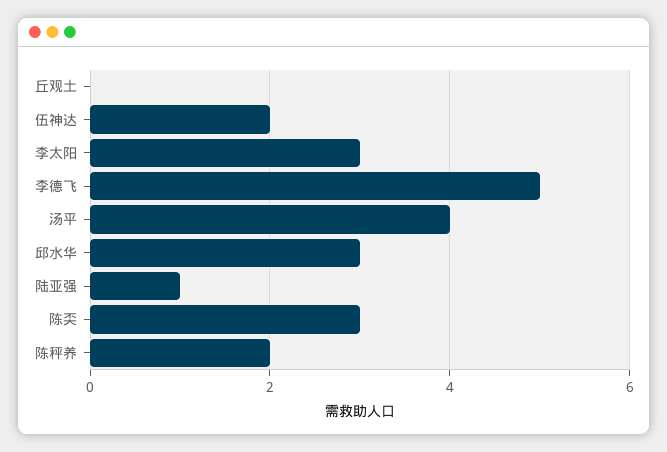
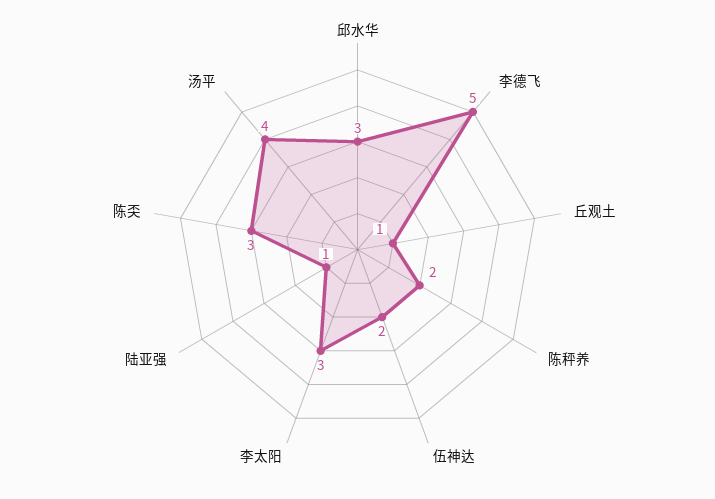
丘观土: 0 -> 1

